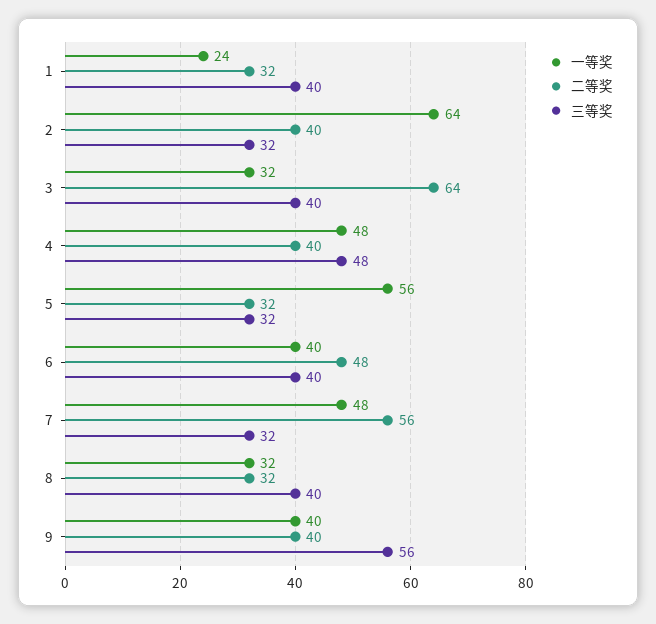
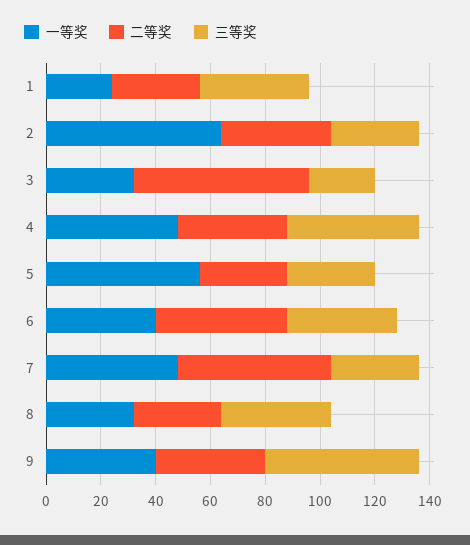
三等奖, 3: 40 -> 25

